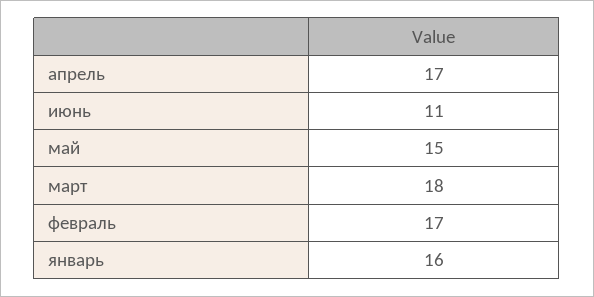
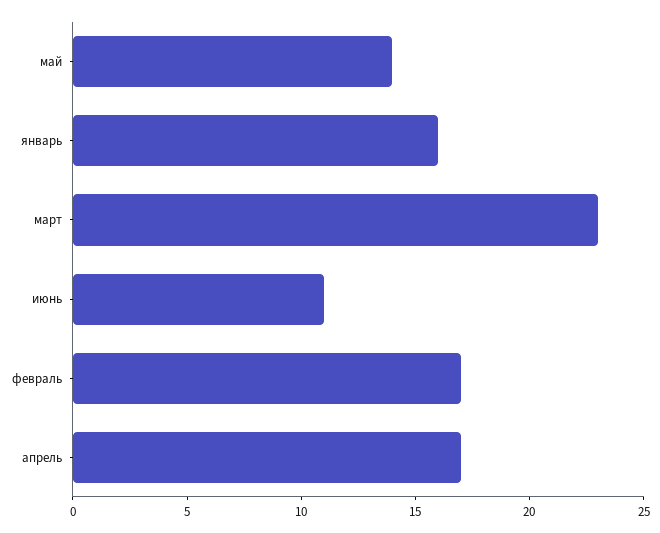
май: 15 -> 14
март: 18 -> 23

